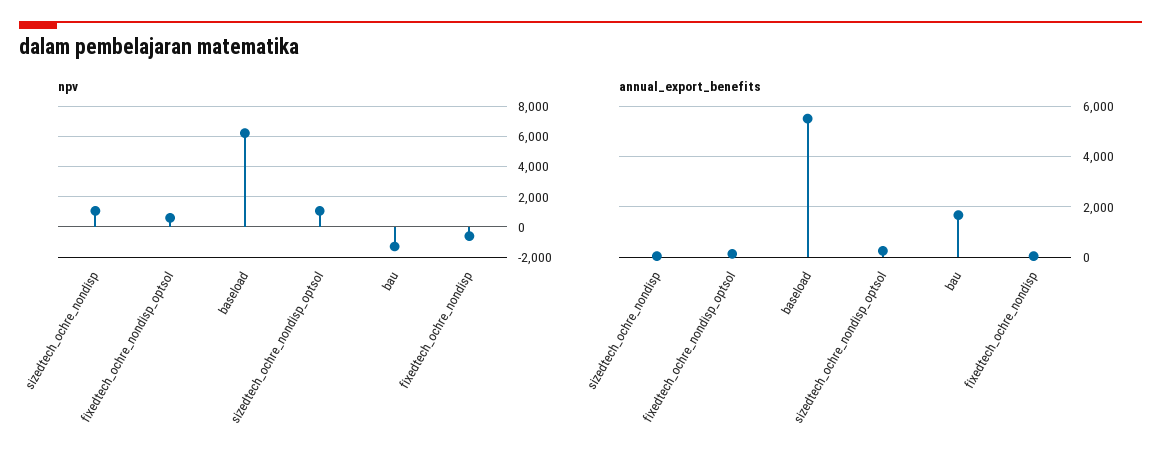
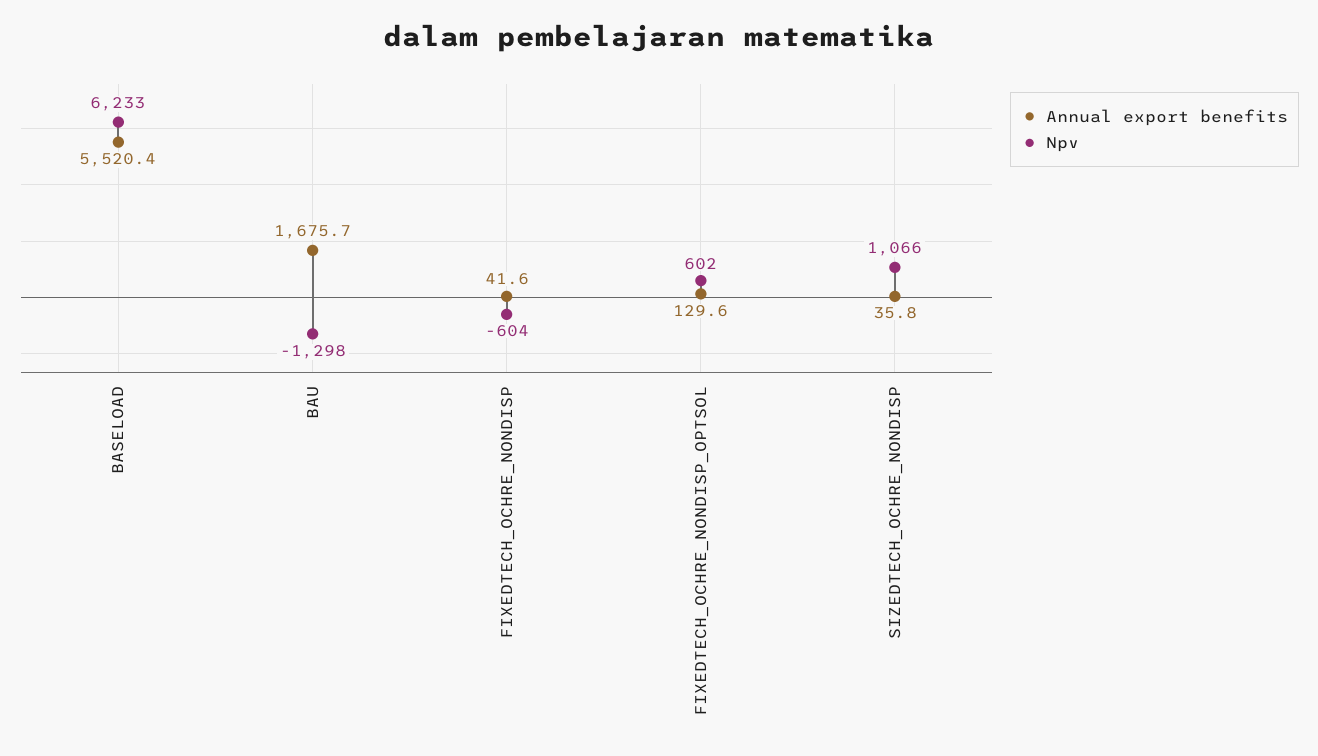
npv, sizedtech_ochre_nondisp_optsol: 1000 -> none
annual_export_benefits, sizedtech_ochre_nondisp_optsol: 250 -> none

